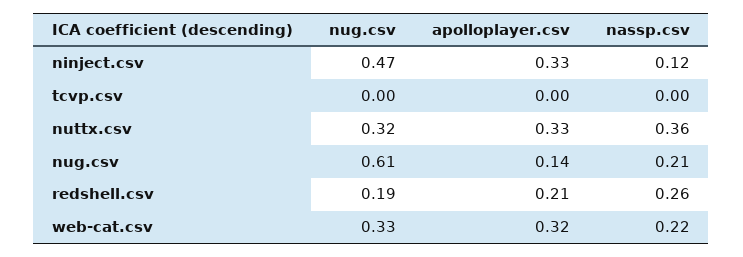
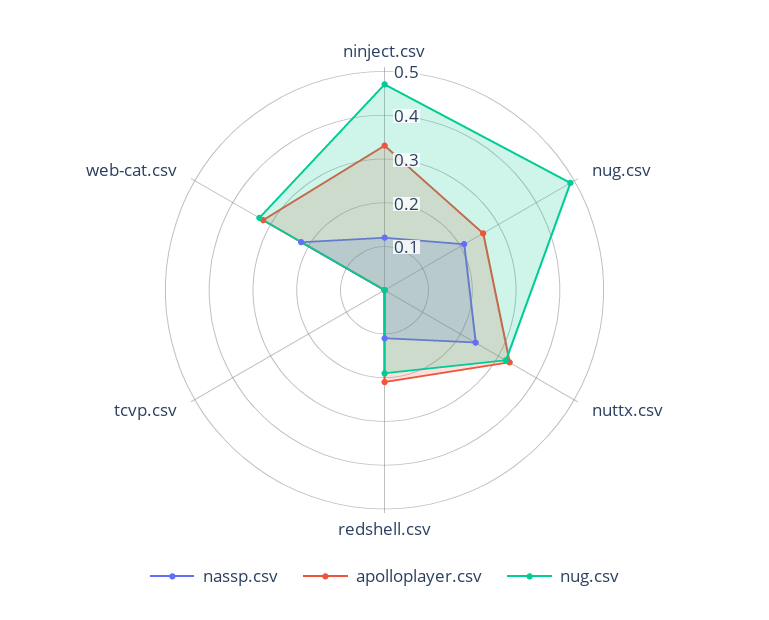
nassp.csv, nuttx.csv: 0.36 -> 0.25
nug.csv, nug.csv: 0.61 -> 0.5
apolloplayer.csv, nug.csv: 0.14 -> 0.25
nassp.csv, redshell.csv: 0.26 -> 0.1

